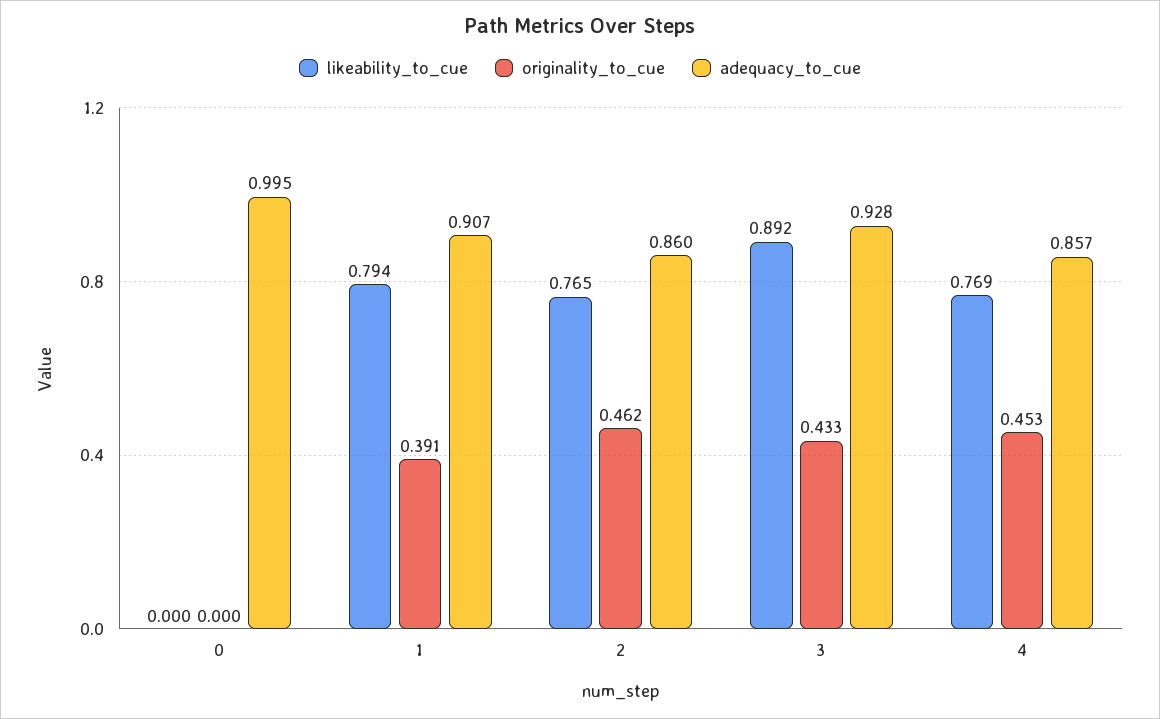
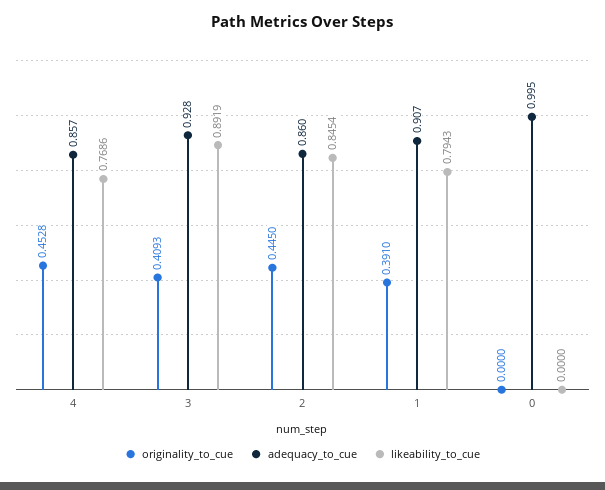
likeability_to_cue, 2: 0.765 -> 0.8454
originality_to_cue, 2: 0.462 -> 0.445
originality_to_cue, 3: 0.433 -> 0.4093

